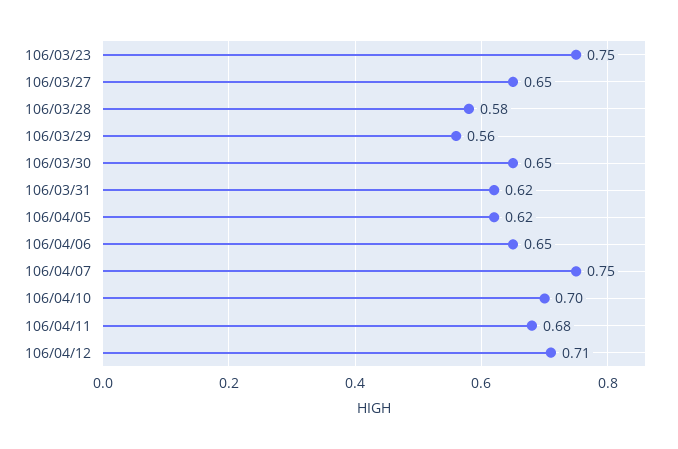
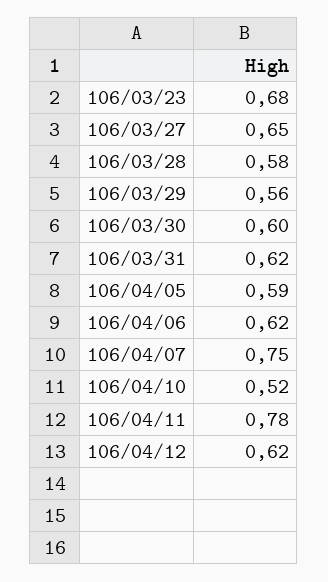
106/03/23: 0.75 -> 0.68
106/03/30: 0.65 -> 0.6
106/04/05: 0.62 -> 0.59
106/04/06: 0.65 -> 0.62
106/04/10: 0.7 -> 0.52
106/04/11: 0.68 -> 0.78
106/04/12: 0.71 -> 0.62

